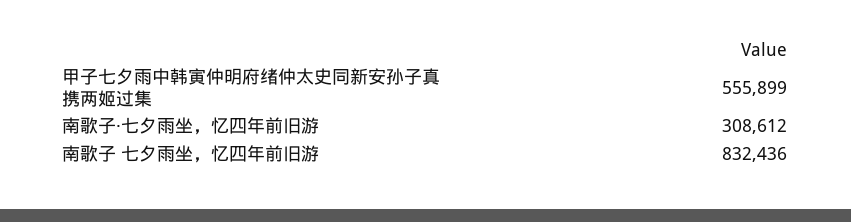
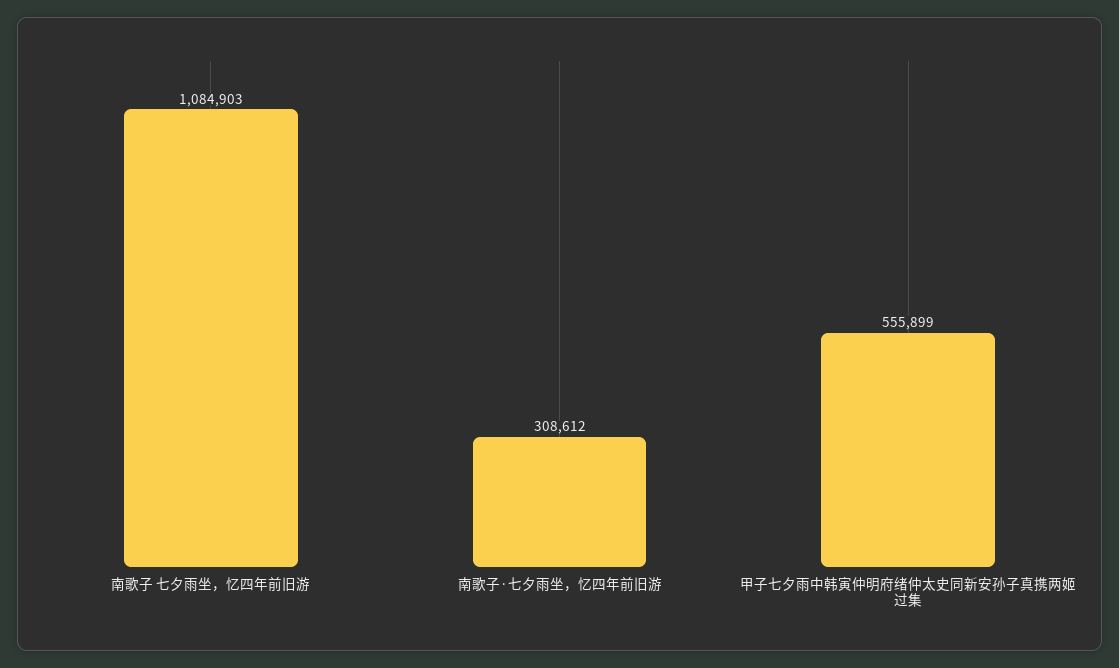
南歌子 七夕雨坐，忆四年前旧游: 832436 -> 1084903

